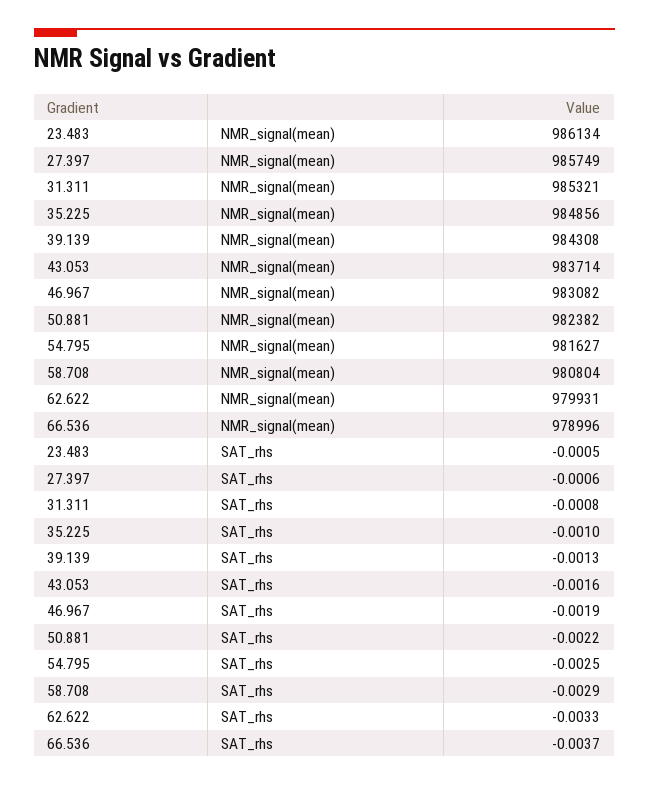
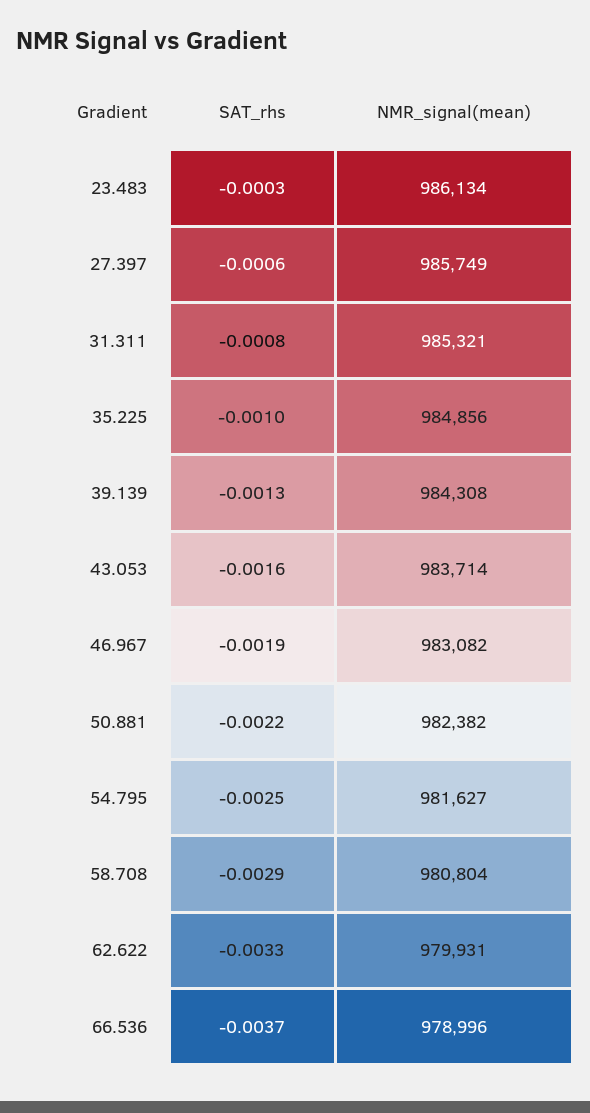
23.483, SAT_rhs: -0.0005 -> -0.0003

